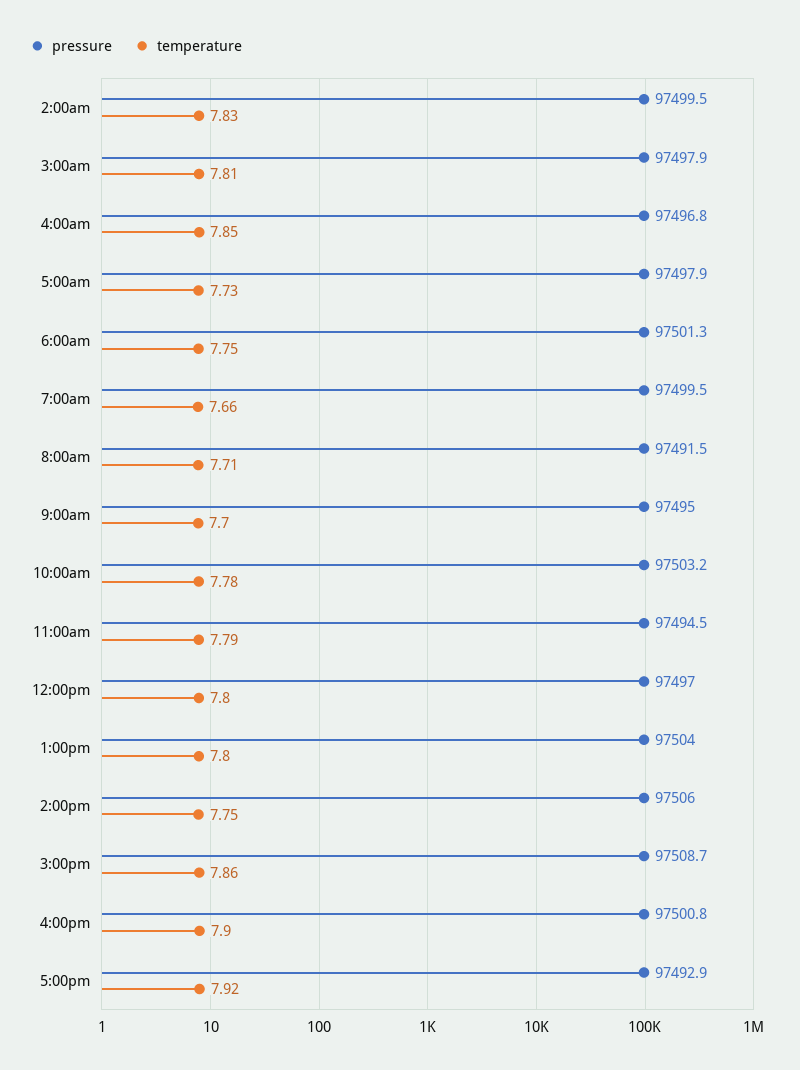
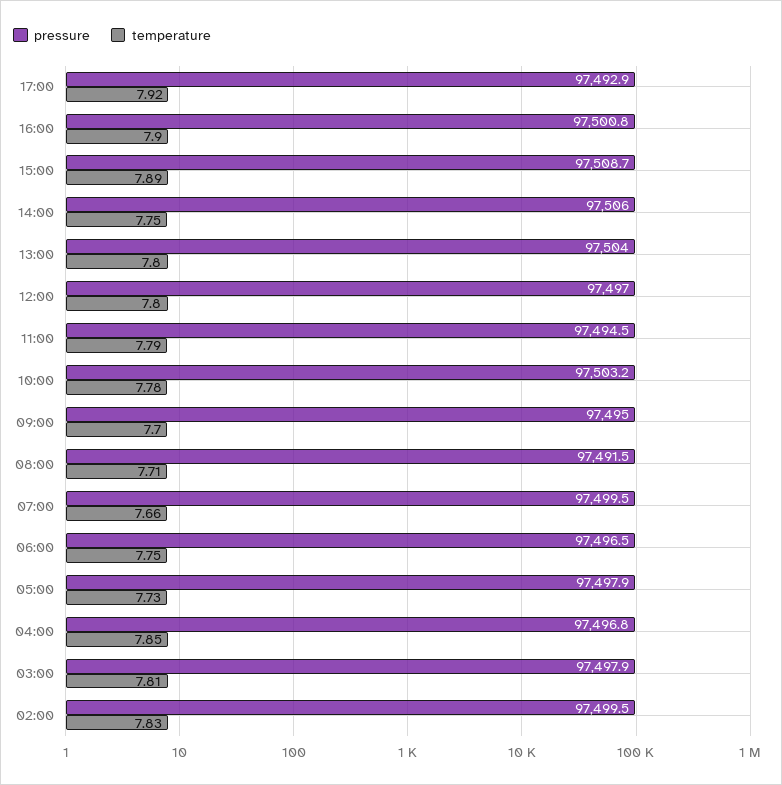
pressure, 6:00am: 97501.3 -> 97496.5
temperature, 3:00pm: 7.86 -> 7.89

